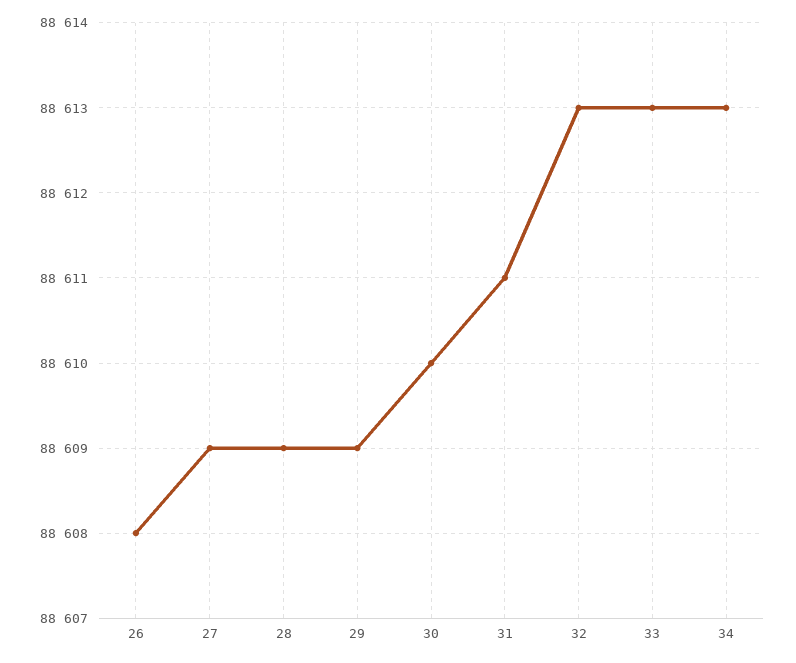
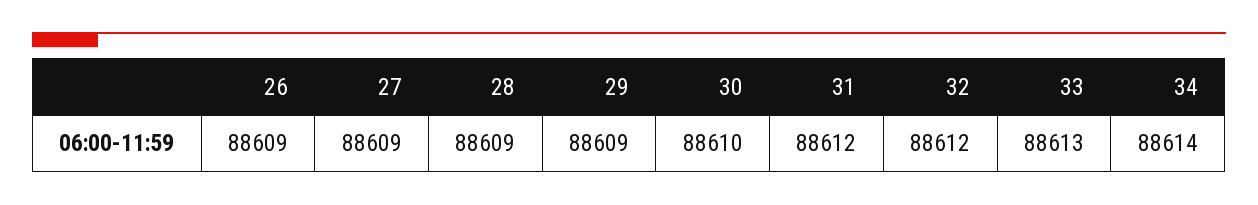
26: 88608 -> 88609
31: 88611 -> 88612
32: 88613 -> 88612
34: 88613 -> 88614

